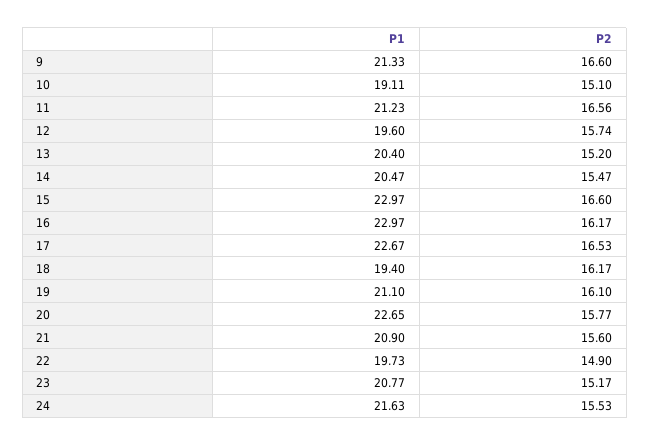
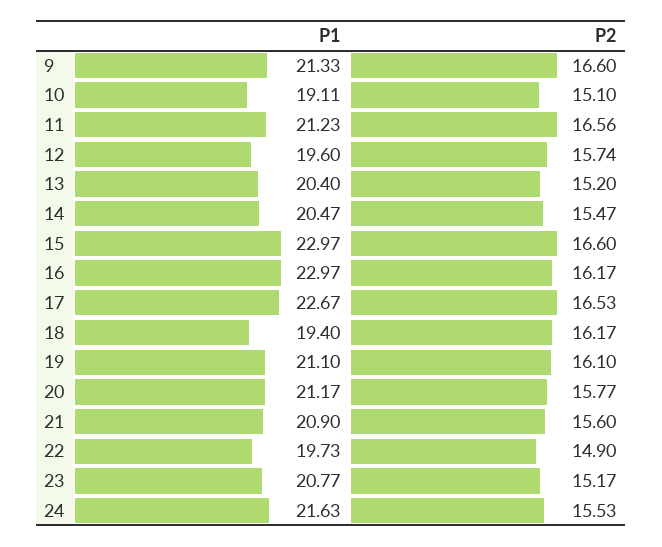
P1, 20: 22.65 -> 21.17

